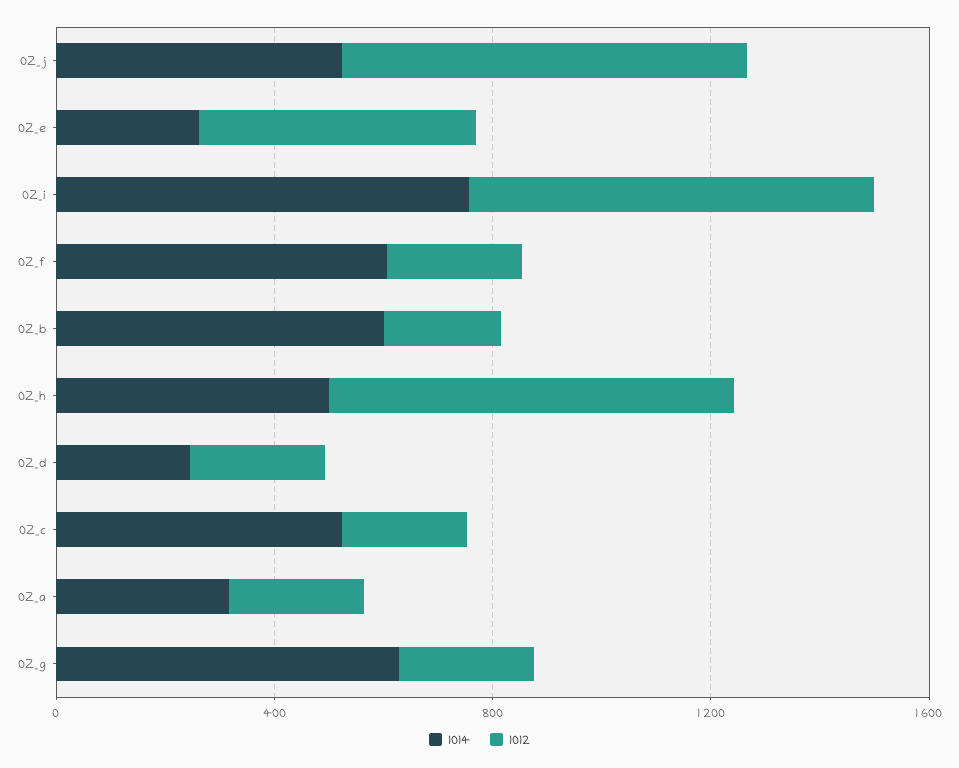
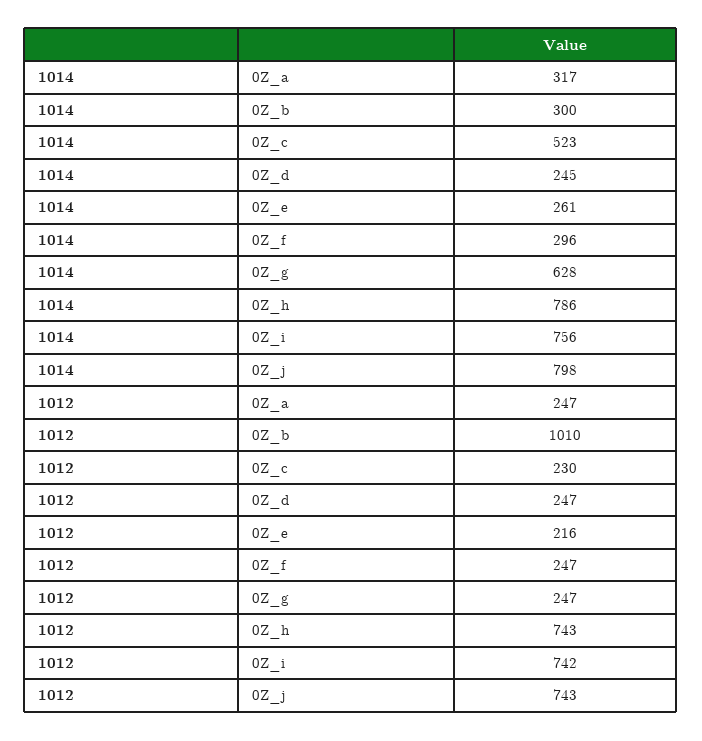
1014, 0Z_j: 500 -> 798
1012, 0Z_e: 500 -> 216
1014, 0Z_f: 600 -> 296
1014, 0Z_b: 600 -> 300
1012, 0Z_b: 200 -> 1010
1014, 0Z_h: 500 -> 786

